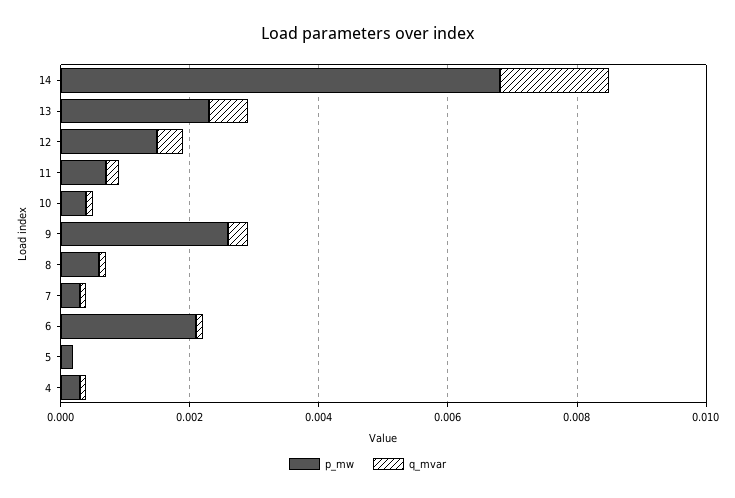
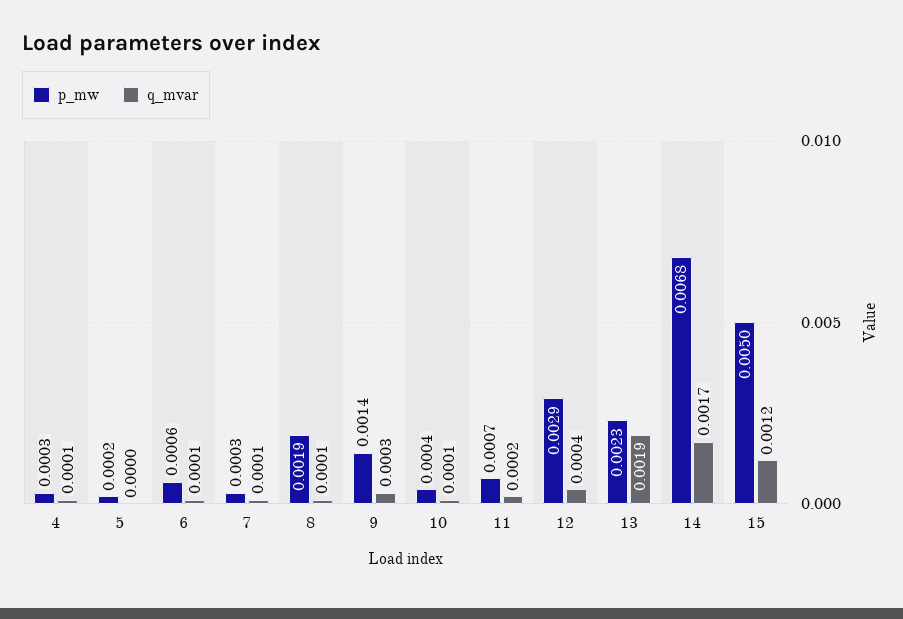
q_mvar, 13: 0.0005 -> 0.0019
p_mw, 12: 0.0015 -> 0.0029
p_mw, 9: 0.0025 -> 0.0014
p_mw, 8: 0.0005 -> 0.0019
p_mw, 6: 0.002 -> 0.0006
p_mw, 15: none -> 0.005
q_mvar, 15: none -> 0.0012

